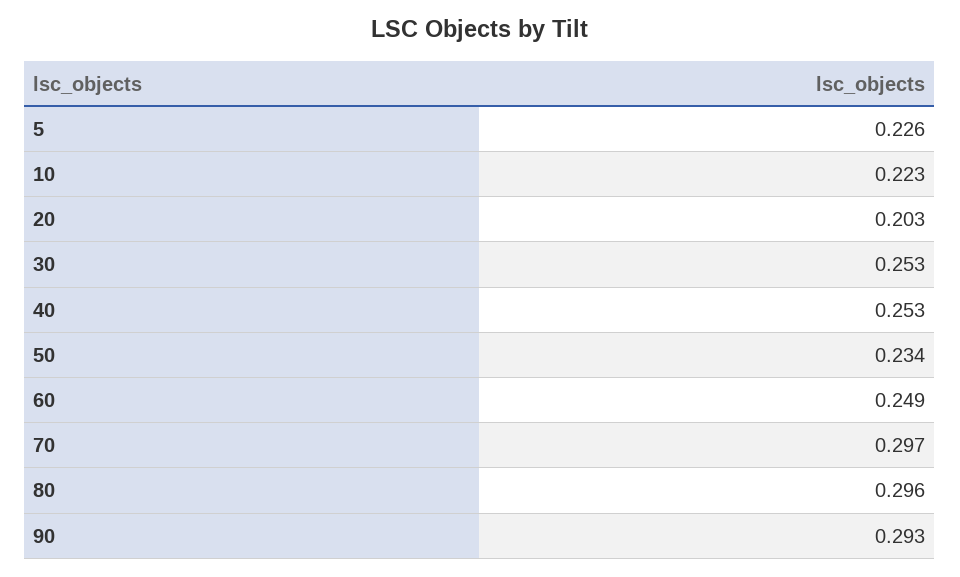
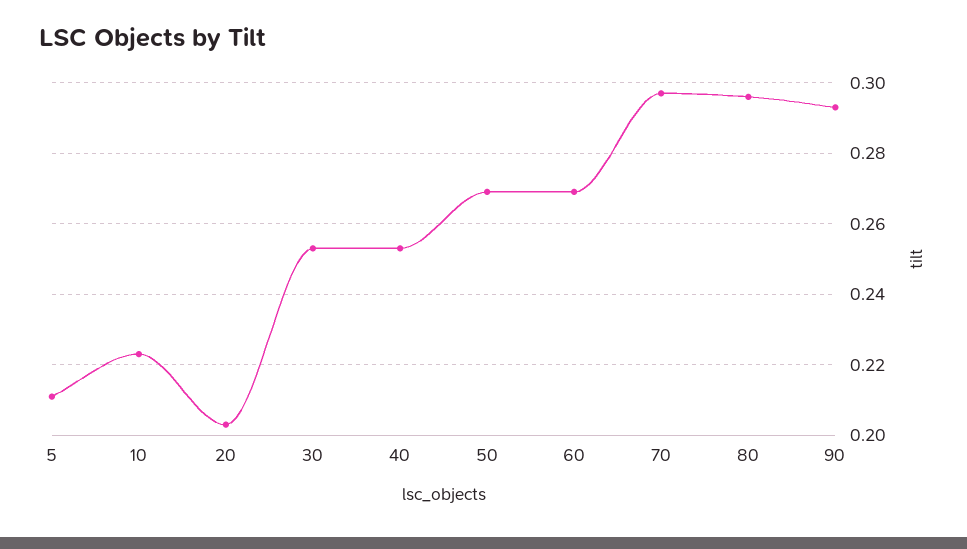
5: 0.226 -> 0.21
50: 0.234 -> 0.27
60: 0.249 -> 0.27

